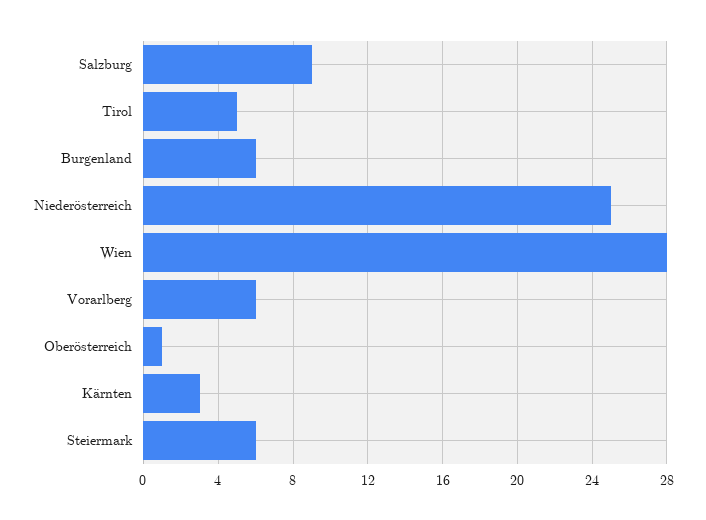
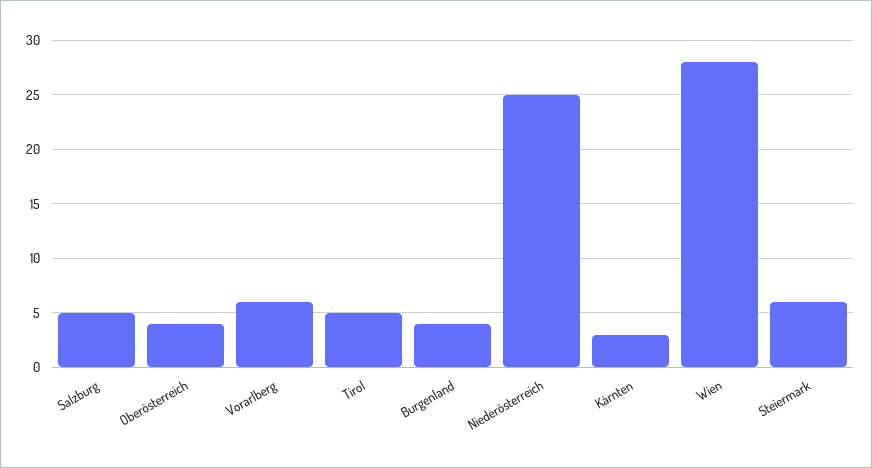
Salzburg: 9 -> 5
Burgenland: 6 -> 4
Oberösterreich: 1 -> 4

